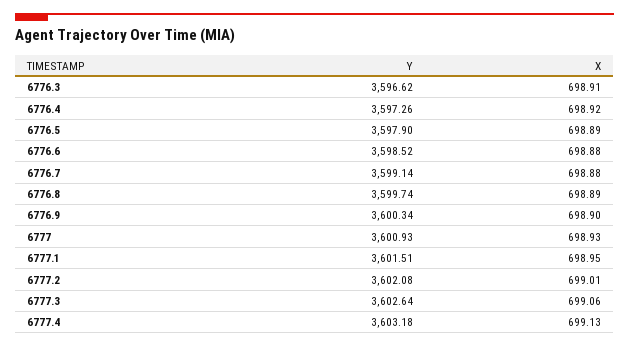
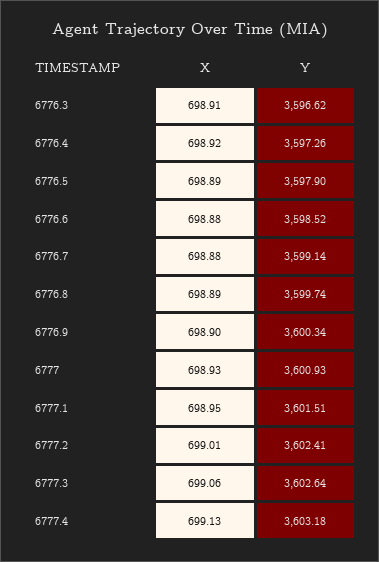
Y, 6777.2: 3602.08 -> 3602.41

